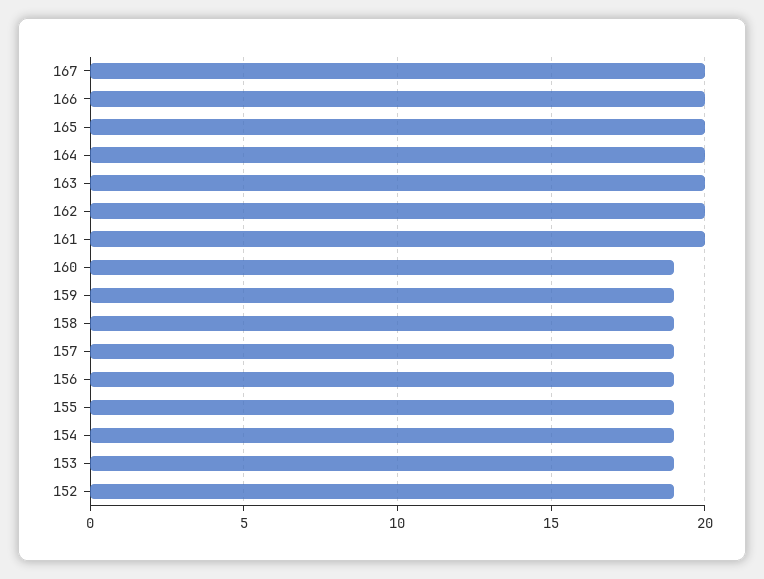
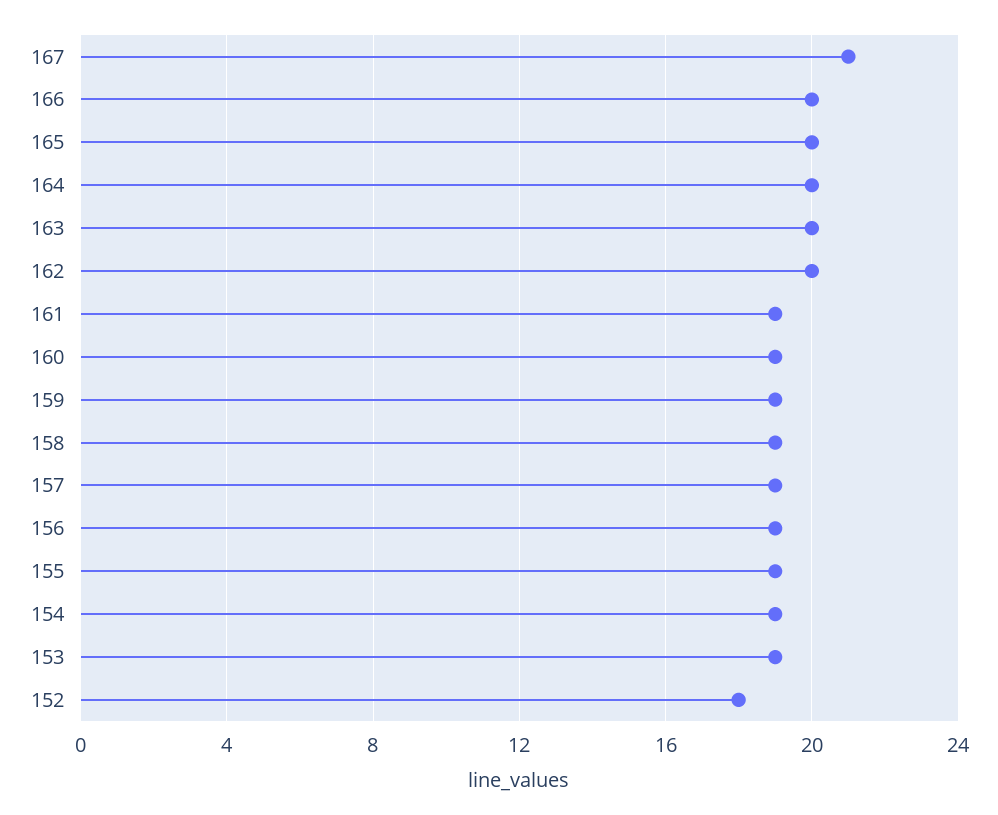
167: 20 -> 21
161: 20 -> 19
152: 19 -> 18

